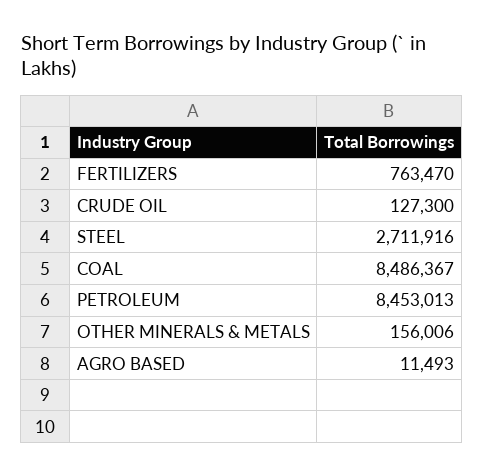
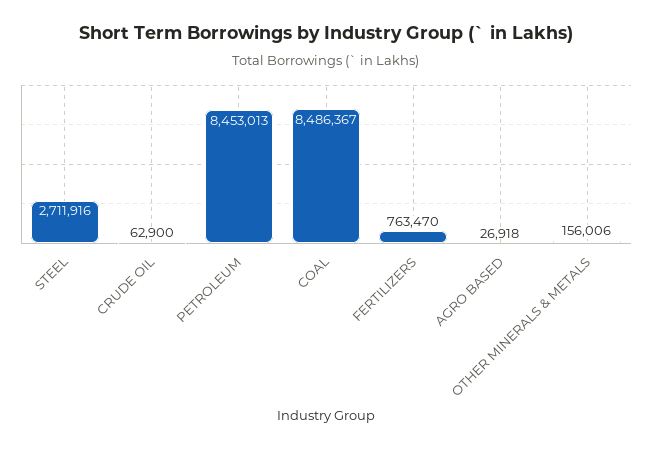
CRUDE OIL: 127300 -> 62900
AGRO BASED: 11493 -> 26918

